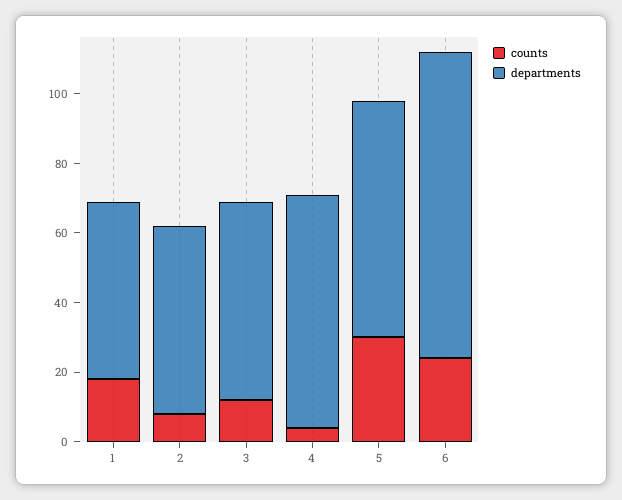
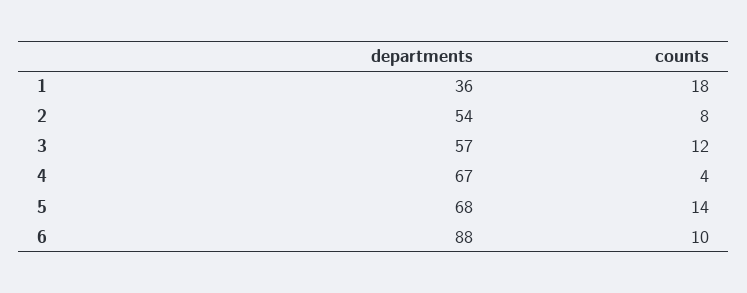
departments, 1: 50 -> 36
counts, 5: 30 -> 14
counts, 6: 25 -> 10

